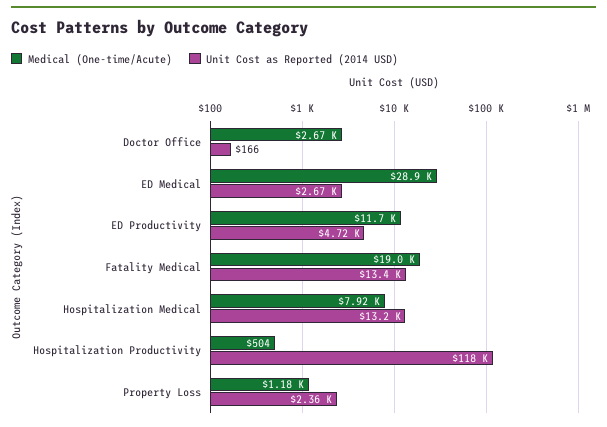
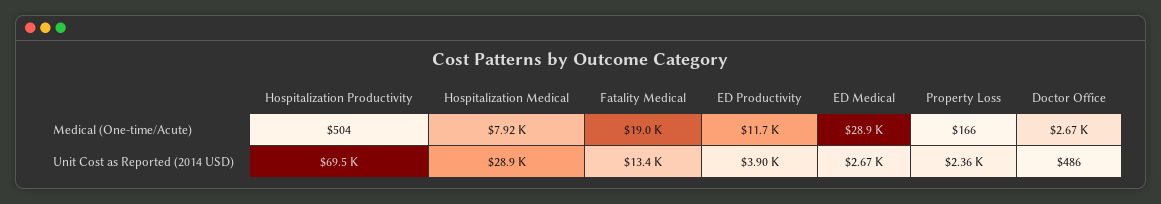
Unit Cost as Reported (2014 USD), Doctor Office: 166 -> 486
Unit Cost as Reported (2014 USD), ED Productivity: 4720 -> 3900
Unit Cost as Reported (2014 USD), Hospitalization Medical: 13200 -> 28900
Unit Cost as Reported (2014 USD), Hospitalization Productivity: 118000 -> 69500
Medical (One-time/Acute), Property Loss: 1180 -> 166

